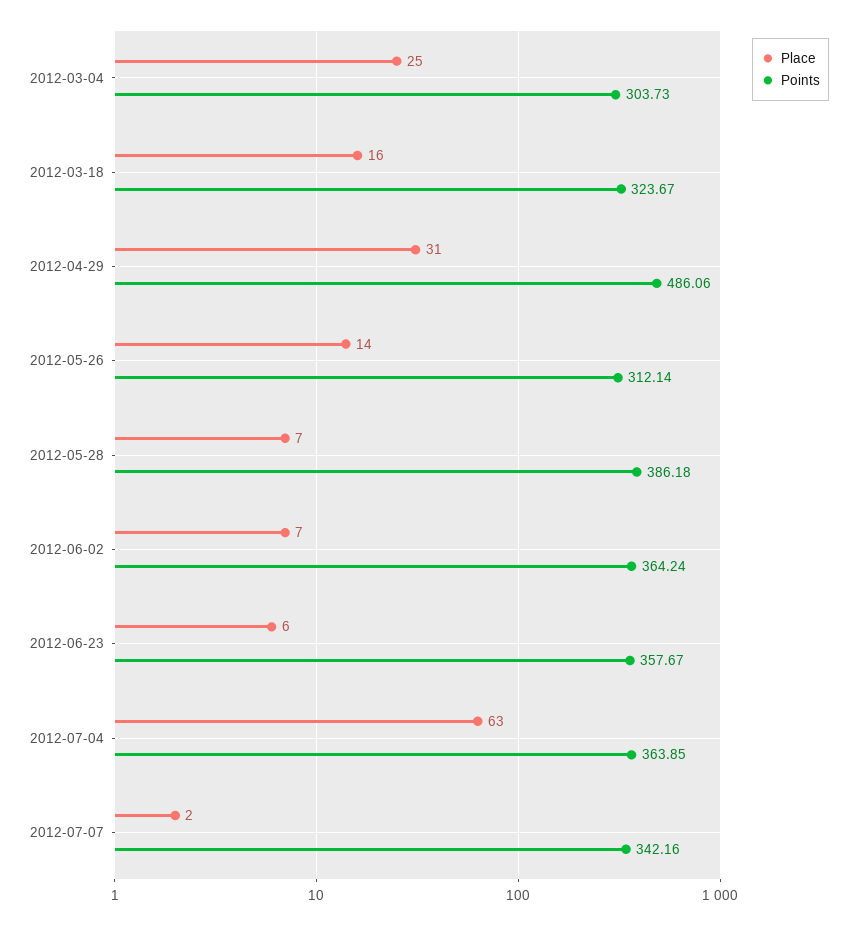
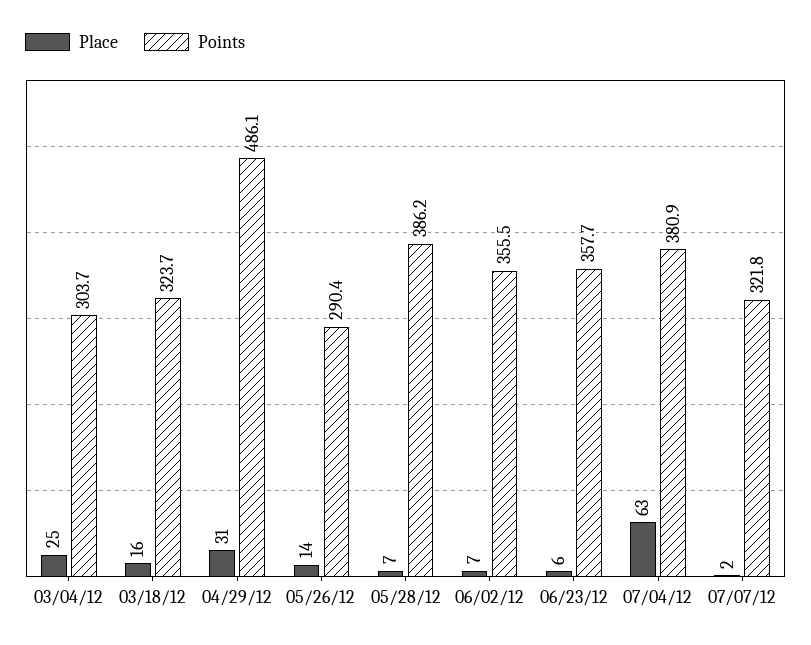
Points, 2012-05-26: 312.14 -> 290.4
Points, 2012-06-02: 364.24 -> 355.5
Points, 2012-07-04: 363.85 -> 380.9
Points, 2012-07-07: 342.16 -> 321.8

